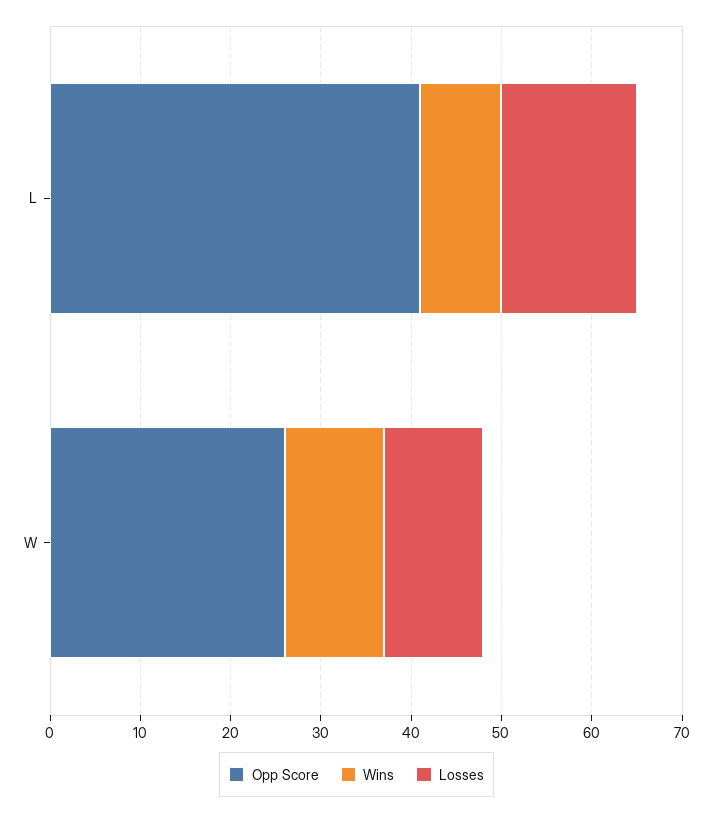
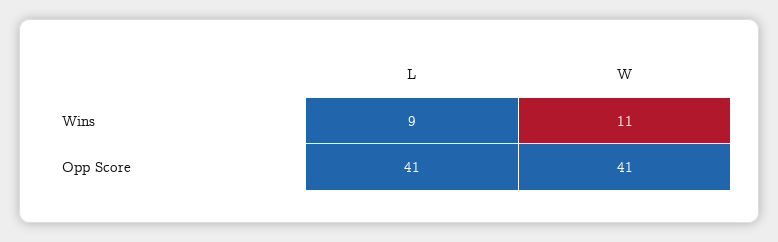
Losses, L: 15 -> none
Opp Score, W: 26 -> 41
Losses, W: 11 -> none

